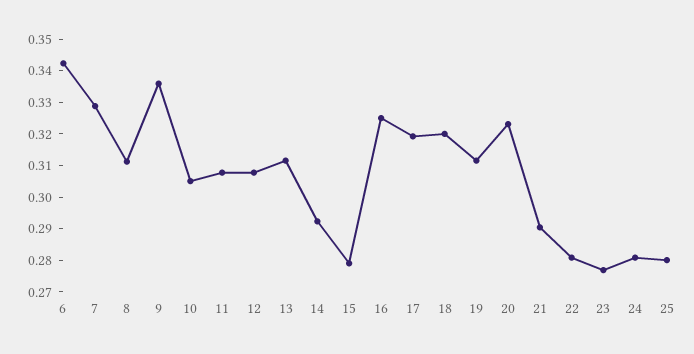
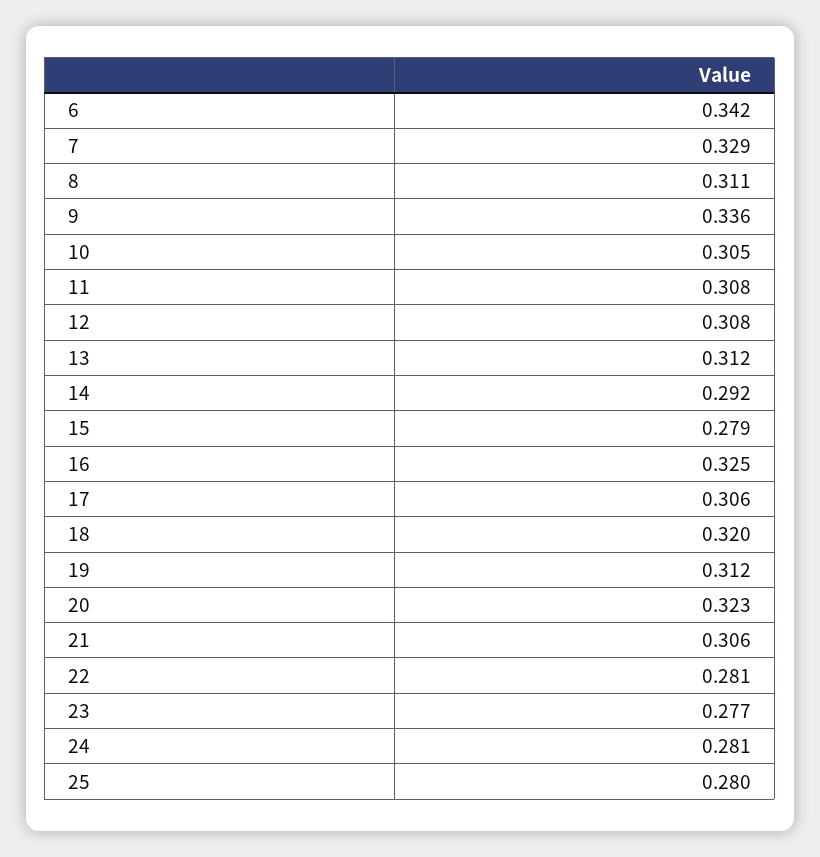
17: 0.32 -> 0.306
21: 0.29 -> 0.306

